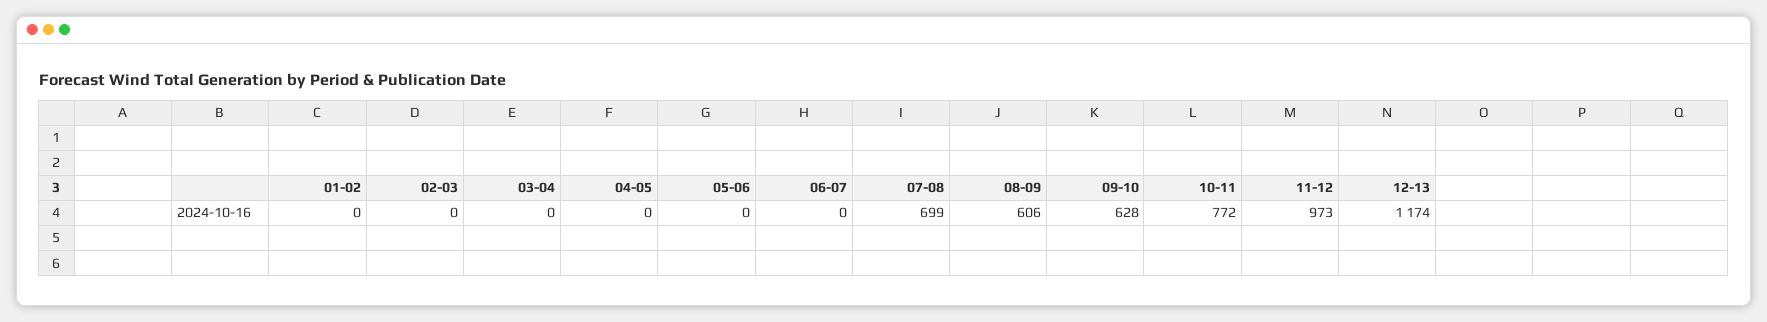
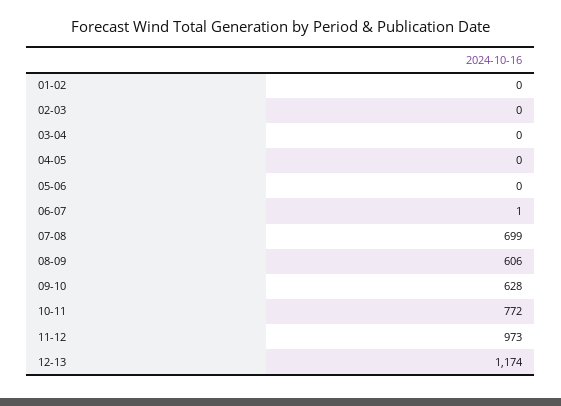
06-07: 0 -> 1

